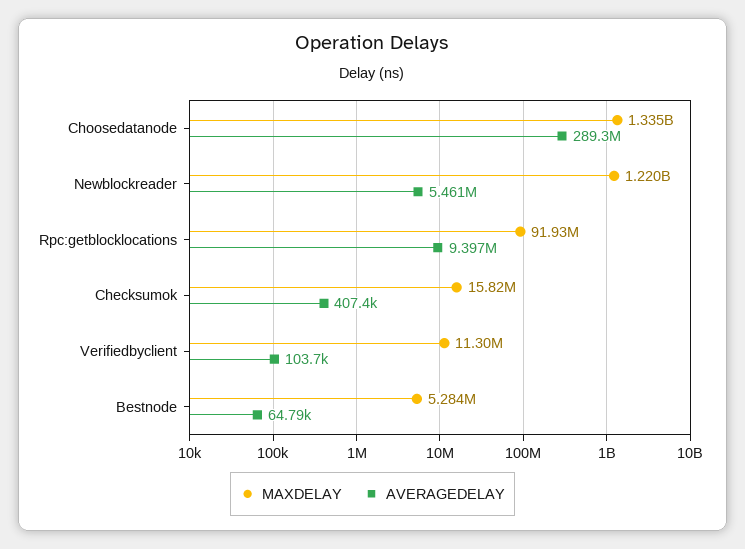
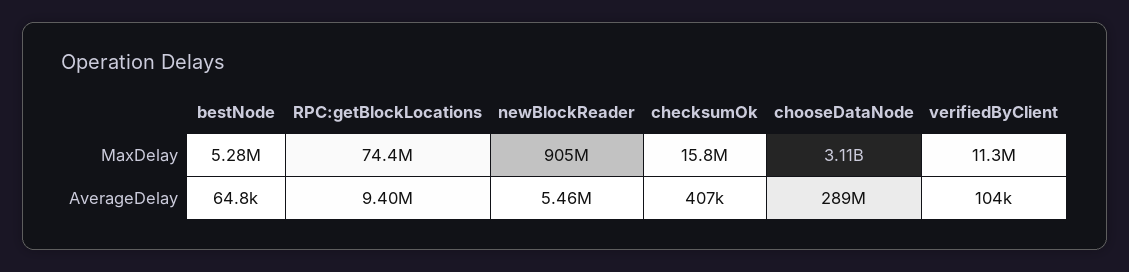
MAXDELAY, Choosedatanode: 1335000000 -> 3110000000
MAXDELAY, Newblockreader: 1220000000 -> 905000000
MAXDELAY, Rpc:getblocklocations: 91930000 -> 74400000

